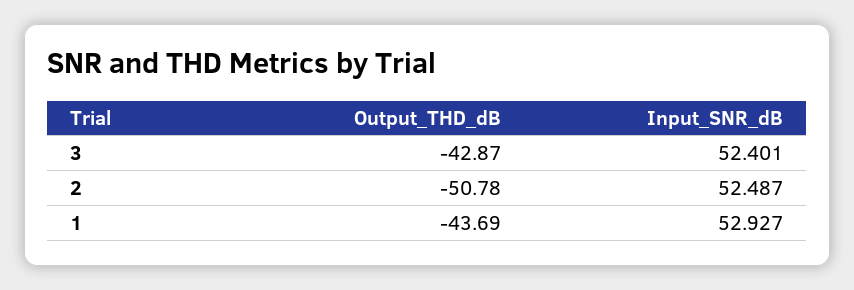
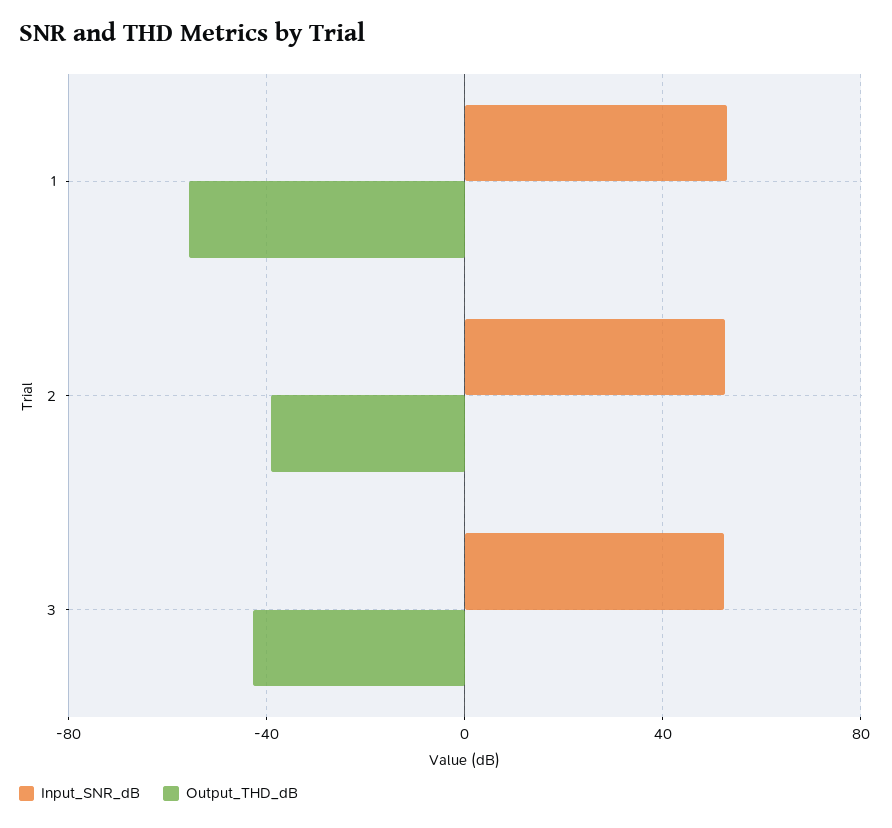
Output_THD_dB, 2: -50.78 -> -40
Output_THD_dB, 1: -43.69 -> -55

